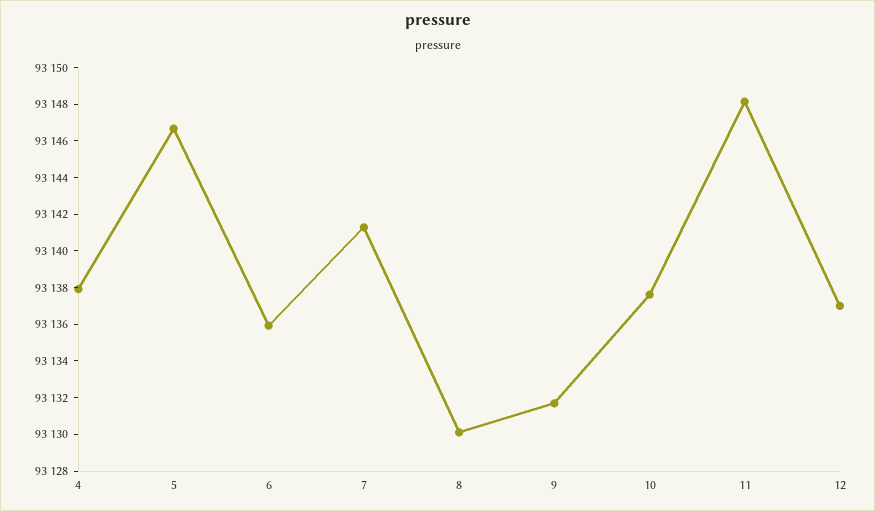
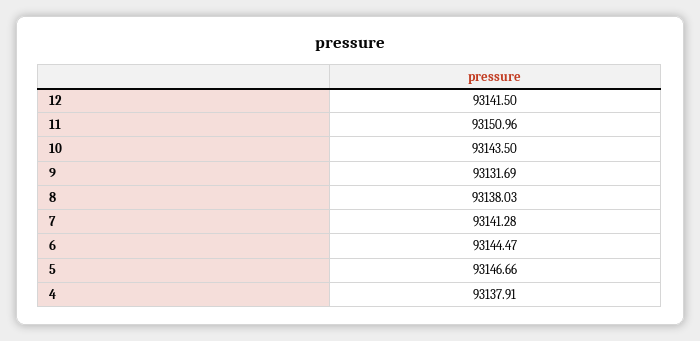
6: 93136 -> 93144.47
8: 93130 -> 93138.03
10: 93137.5 -> 93143.5
11: 93148 -> 93150.96
12: 93137 -> 93141.5

